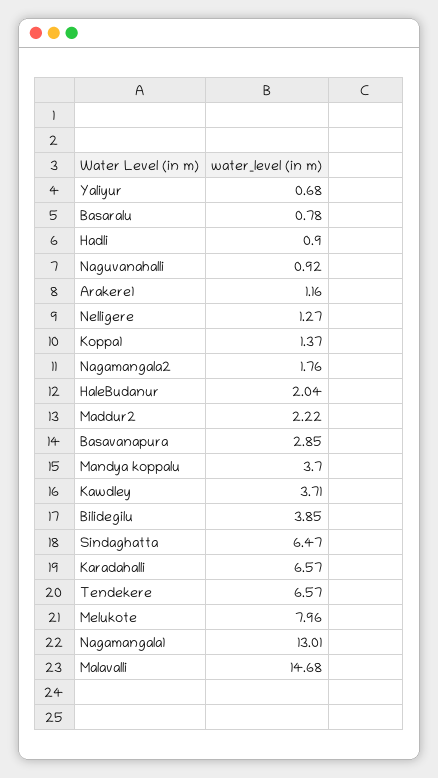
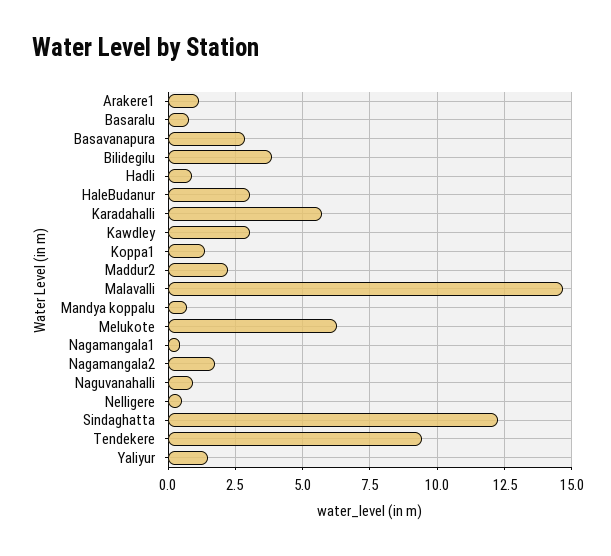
Yaliyur: 0.68 -> 1.5
Nelligere: 1.27 -> 0.5
HaleBudanur: 2.04 -> 3
Mandya koppalu: 3.7 -> 0.75
Kawdley: 3.71 -> 3
Sindaghatta: 6.47 -> 12.25
Karadahalli: 6.57 -> 5.75
Tendekere: 6.57 -> 9.5
Melukote: 7.96 -> 6.25
Nagamangala1: 13.01 -> 0.5

